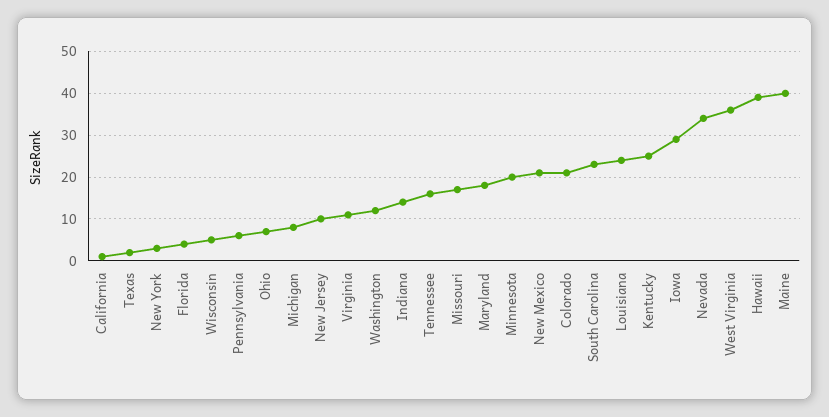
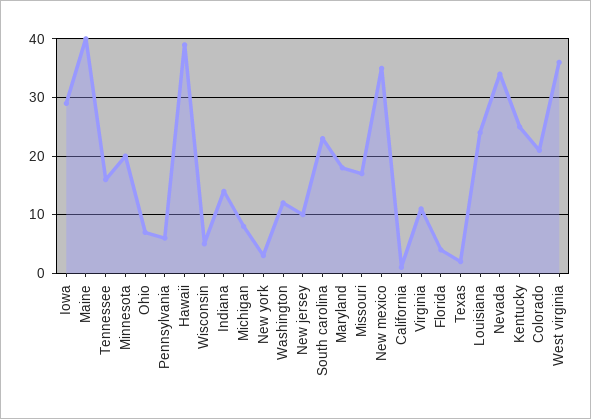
New Mexico: 20 -> 35

